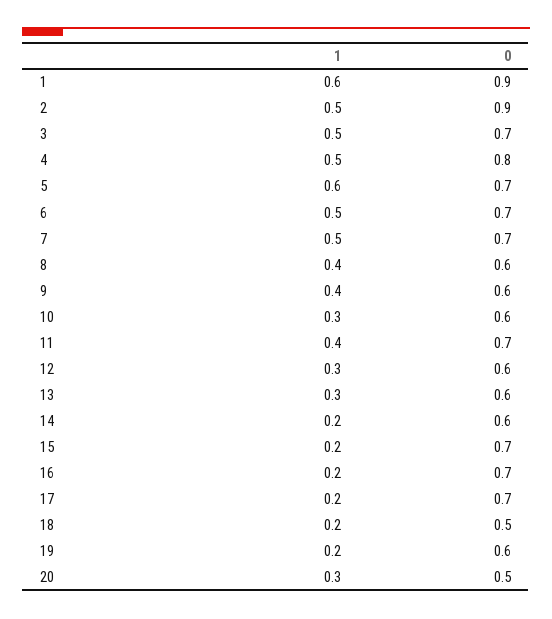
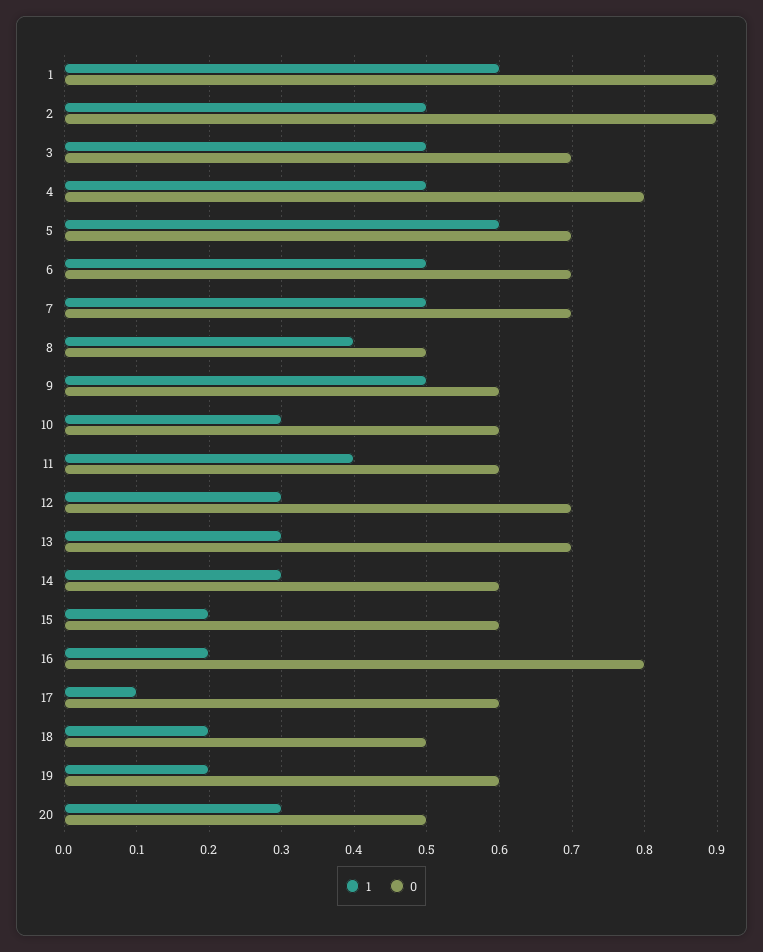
0, 8: 0.6 -> 0.5
1, 9: 0.4 -> 0.5
0, 11: 0.7 -> 0.6
0, 12: 0.6 -> 0.7
0, 13: 0.6 -> 0.7
1, 14: 0.2 -> 0.3
0, 15: 0.7 -> 0.6
0, 16: 0.7 -> 0.8
1, 17: 0.2 -> 0.1
0, 17: 0.7 -> 0.6

